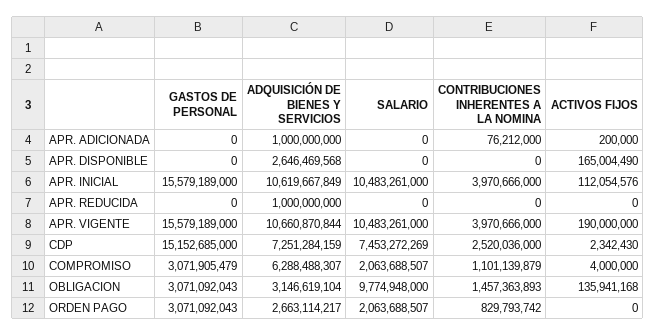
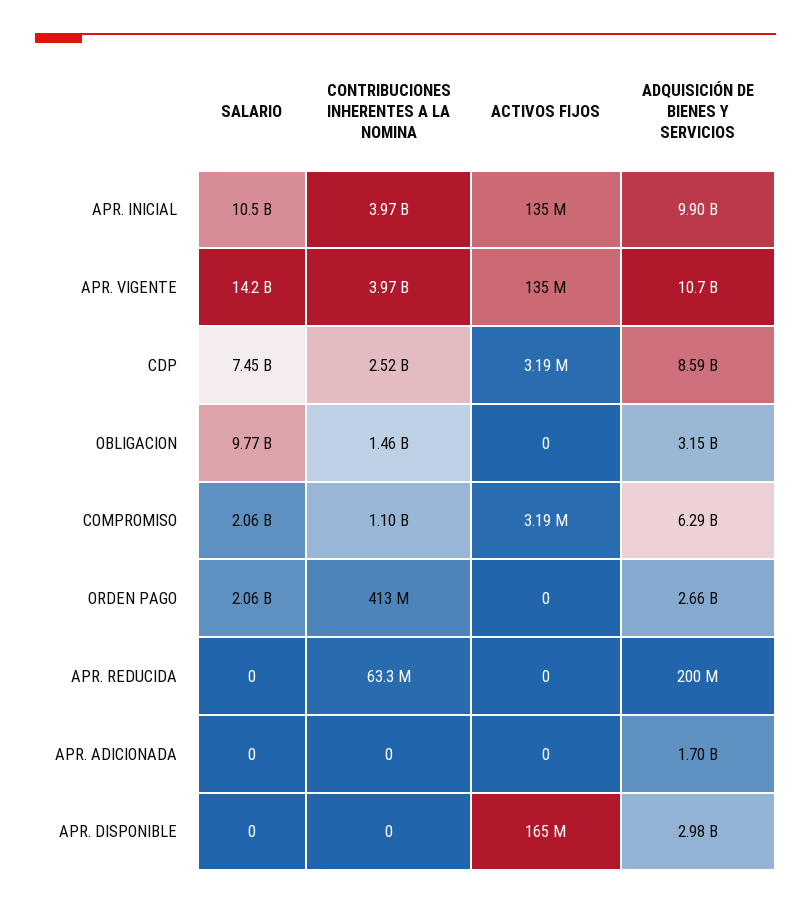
GASTOS DE PERSONAL, APR. ADICIONADA: 0 -> none
ADQUISICIÓN DE BIENES Y SERVICIOS, APR. ADICIONADA: 1000000000 -> 1700000000
CONTRIBUCIONES INHERENTES A LA NOMINA, APR. ADICIONADA: 76212000 -> 0
ACTIVOS FIJOS, APR. ADICIONADA: 200000 -> 0
GASTOS DE PERSONAL, APR. DISPONIBLE: 0 -> none
ADQUISICIÓN DE BIENES Y SERVICIOS, APR. DISPONIBLE: 2646469568 -> 2980000000
GASTOS DE PERSONAL, APR. INICIAL: 15579189000 -> none
ADQUISICIÓN DE BIENES Y SERVICIOS, APR. INICIAL: 10619667849 -> 9900000000
ACTIVOS FIJOS, APR. INICIAL: 112054576 -> 135000000
GASTOS DE PERSONAL, APR. REDUCIDA: 0 -> none
ADQUISICIÓN DE BIENES Y SERVICIOS, APR. REDUCIDA: 1000000000 -> 200000000
CONTRIBUCIONES INHERENTES A LA NOMINA, APR. REDUCIDA: 0 -> 63300000
GASTOS DE PERSONAL, APR. VIGENTE: 15579189000 -> none
SALARIO, APR. VIGENTE: 10483261000 -> 14200000000
ACTIVOS FIJOS, APR. VIGENTE: 190000000 -> 135000000
GASTOS DE PERSONAL, CDP: 15152685000 -> none
ADQUISICIÓN DE BIENES Y SERVICIOS, CDP: 7251284159 -> 8590000000
ACTIVOS FIJOS, CDP: 2342430 -> 3190000
GASTOS DE PERSONAL, COMPROMISO: 3071905479 -> none
ACTIVOS FIJOS, COMPROMISO: 4000000 -> 3190000
GASTOS DE PERSONAL, OBLIGACION: 3071092043 -> none
ACTIVOS FIJOS, OBLIGACION: 135941168 -> 0
GASTOS DE PERSONAL, ORDEN PAGO: 3071092043 -> none
CONTRIBUCIONES INHERENTES A LA NOMINA, ORDEN PAGO: 829793742 -> 413000000

